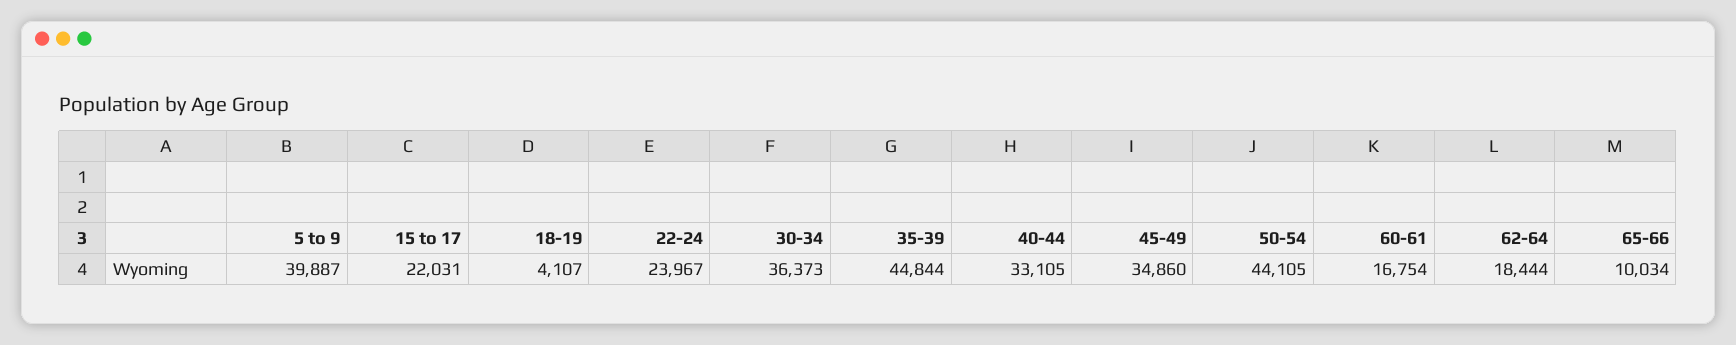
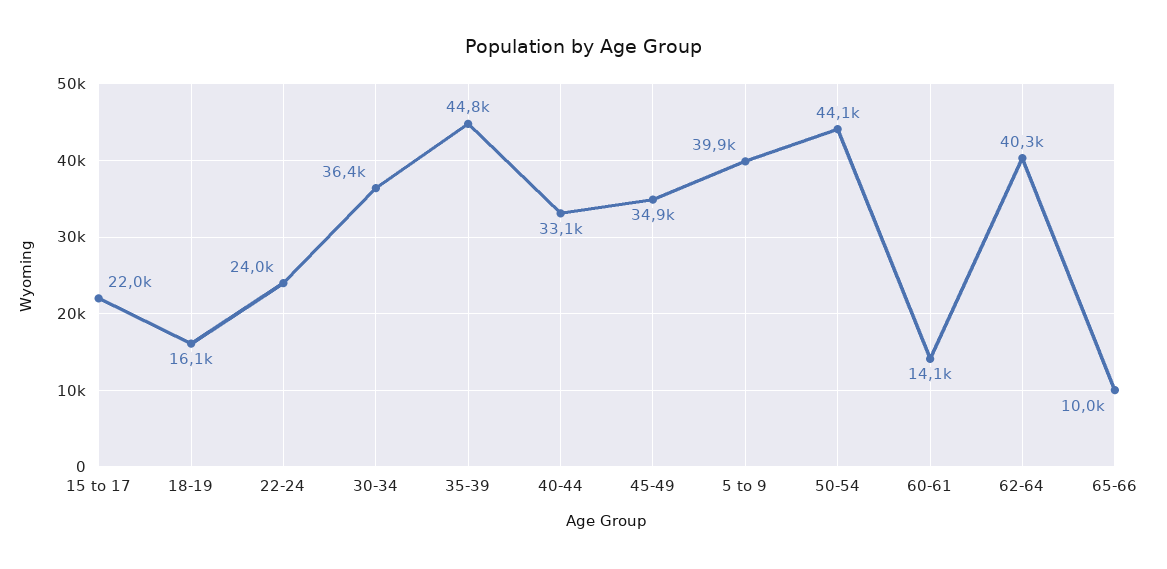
18-19: 4107 -> 16100
60-61: 16754 -> 14100
62-64: 18444 -> 40300

